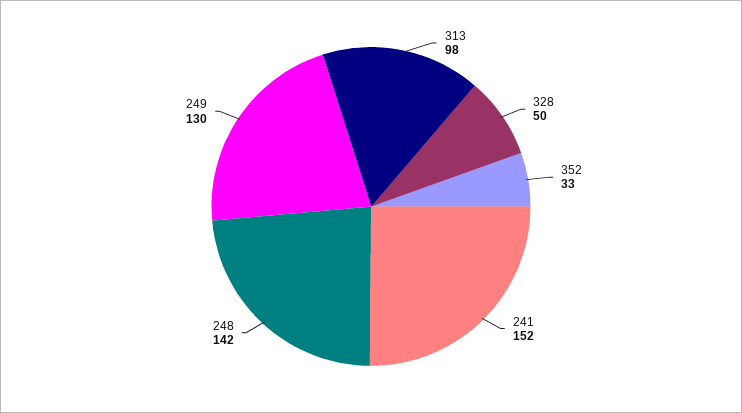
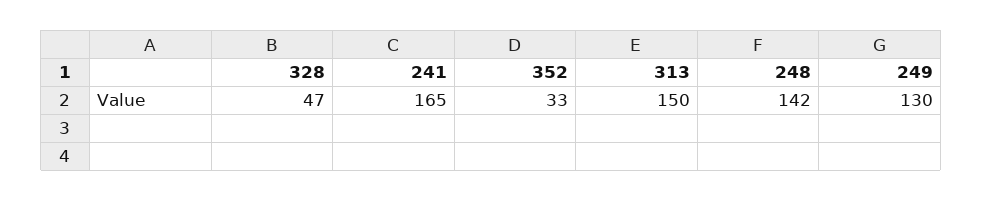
313: 98 -> 150
328: 50 -> 47
241: 152 -> 165

